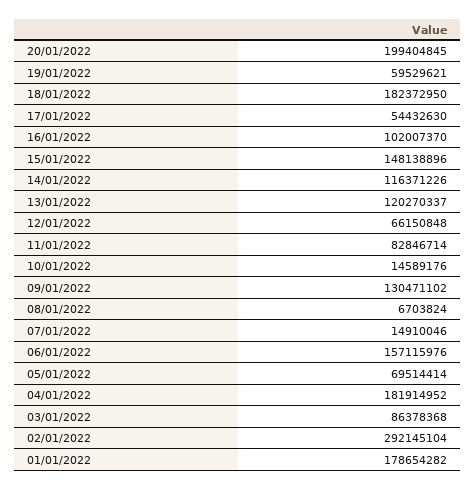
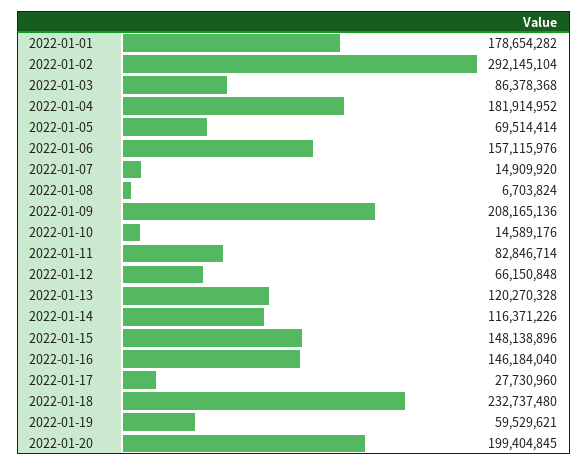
18/01/2022: 182372950 -> 232737480
17/01/2022: 54432630 -> 27730960
16/01/2022: 102007370 -> 146184040
13/01/2022: 120270337 -> 120270328
09/01/2022: 130471102 -> 208165136
07/01/2022: 14910046 -> 14909920

